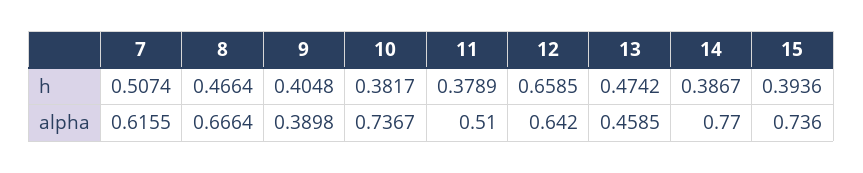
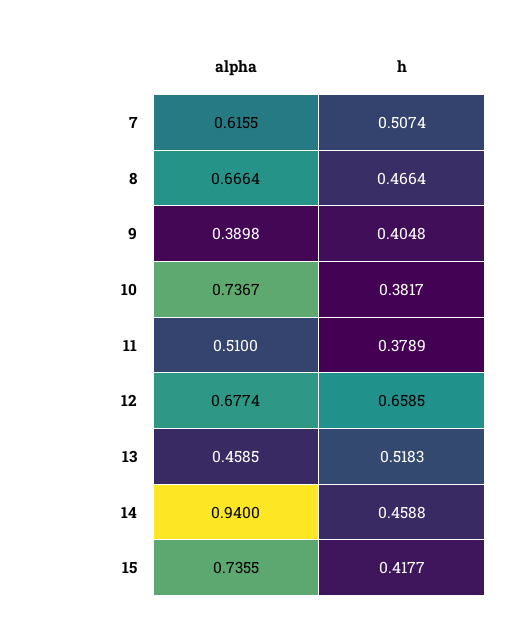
13, h: 0.4742 -> 0.5183
14, h: 0.3867 -> 0.4588
15, h: 0.3936 -> 0.4177
12, alpha: 0.642 -> 0.6774
14, alpha: 0.77 -> 0.94
15, alpha: 0.736 -> 0.7355

